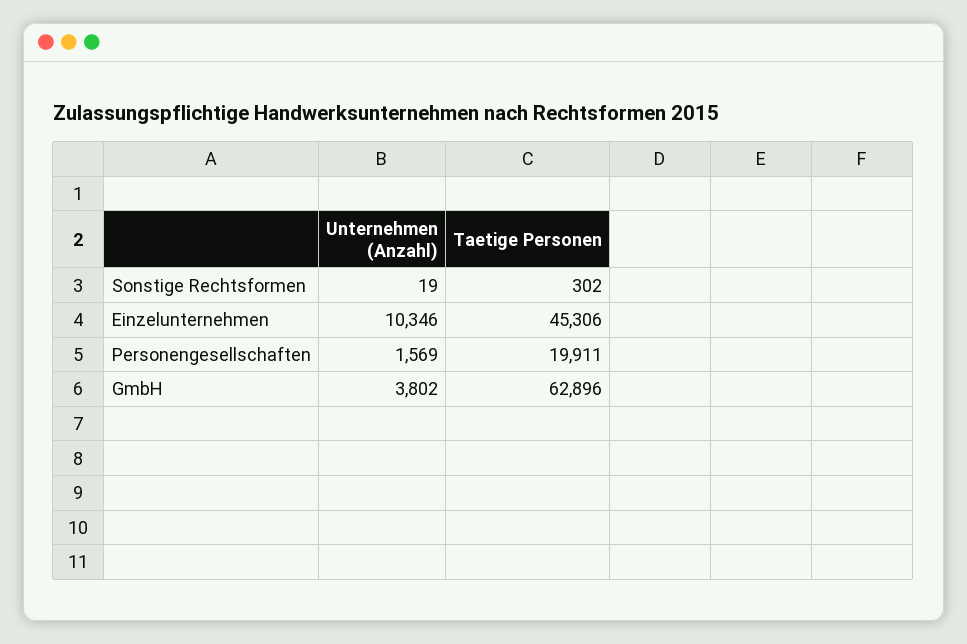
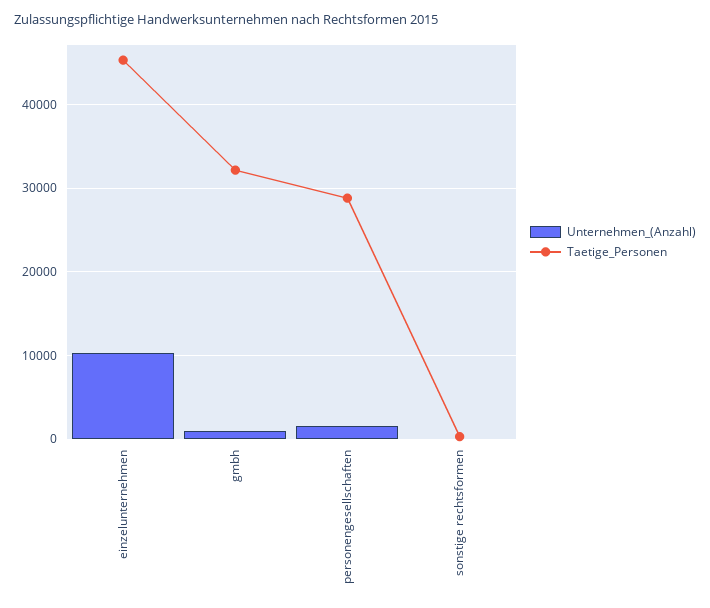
Taetige Personen, Personengesellschaften: 19911 -> 29000
Unternehmen (Anzahl), GmbH: 3802 -> 1000
Taetige Personen, GmbH: 62896 -> 32000

